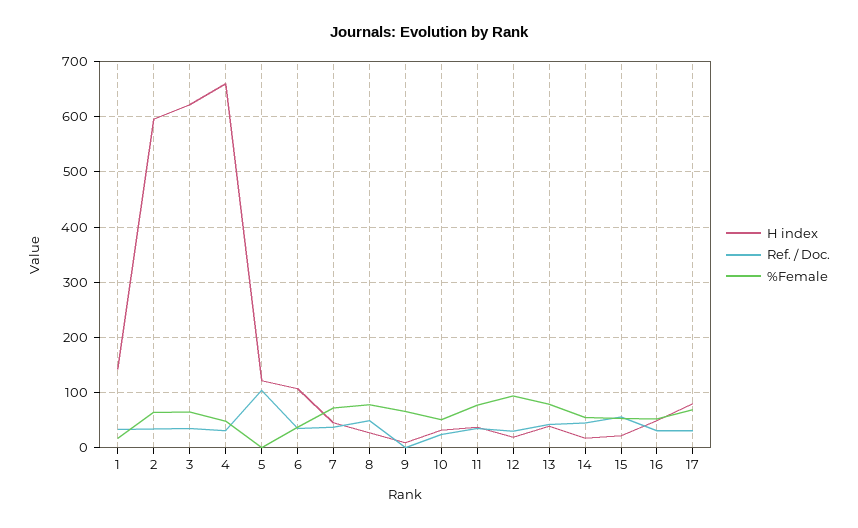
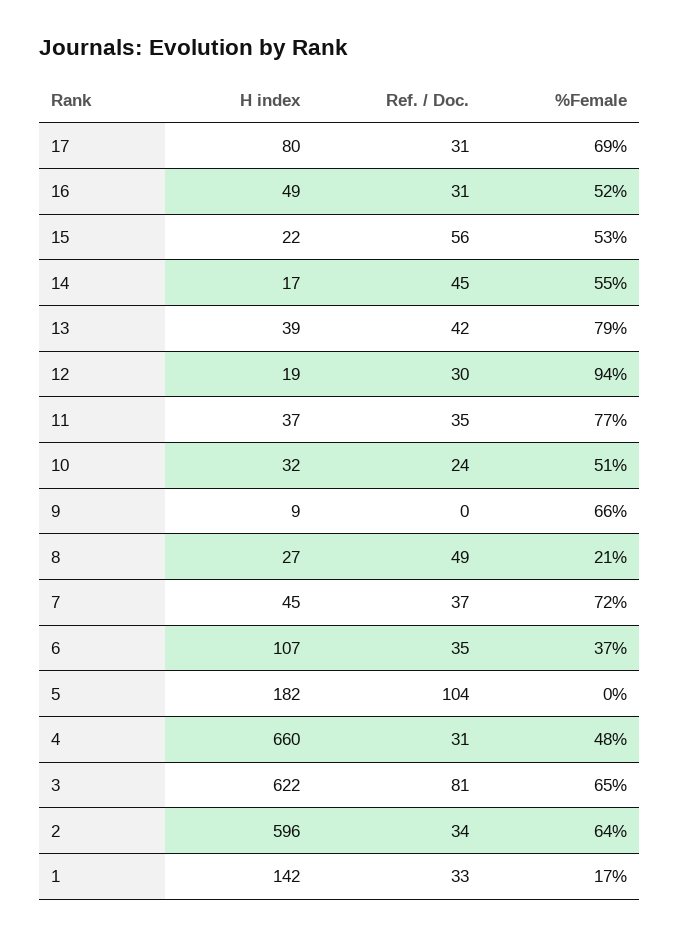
Ref. / Doc., 3: 40 -> 81
H index, 5: 120 -> 182
%Female, 8: 80 -> 21

